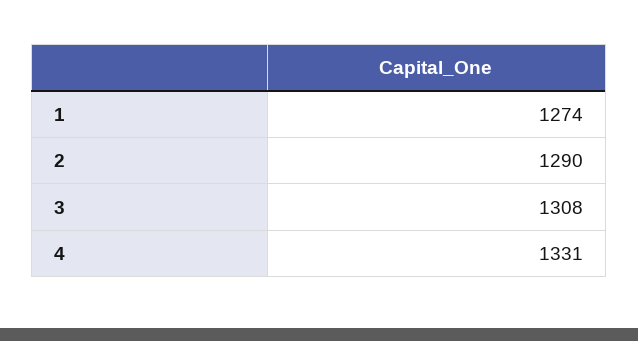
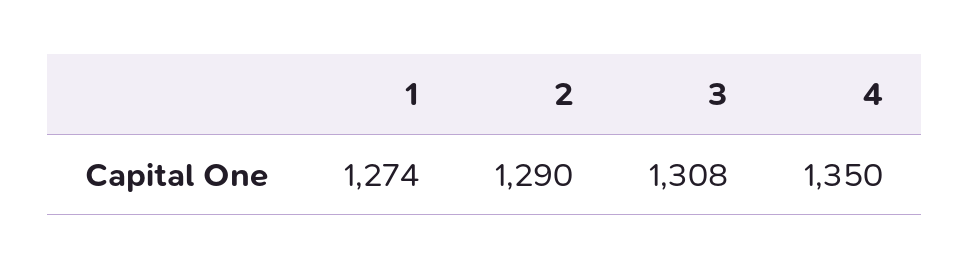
4: 1331 -> 1350

